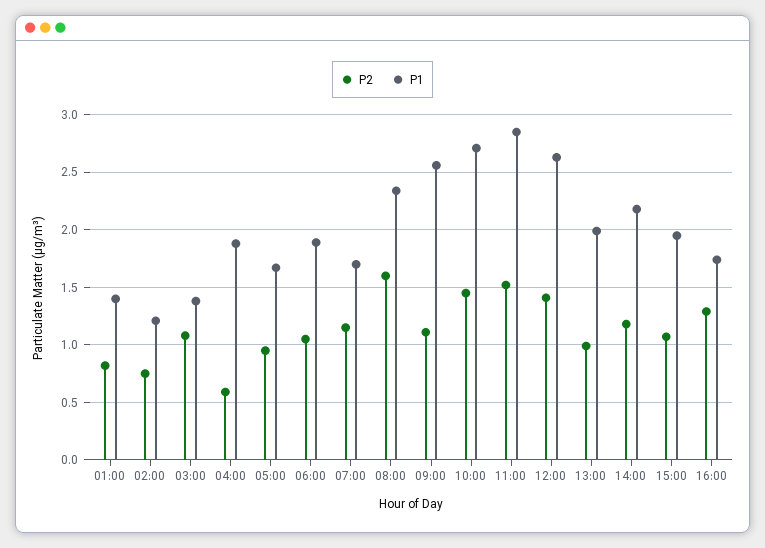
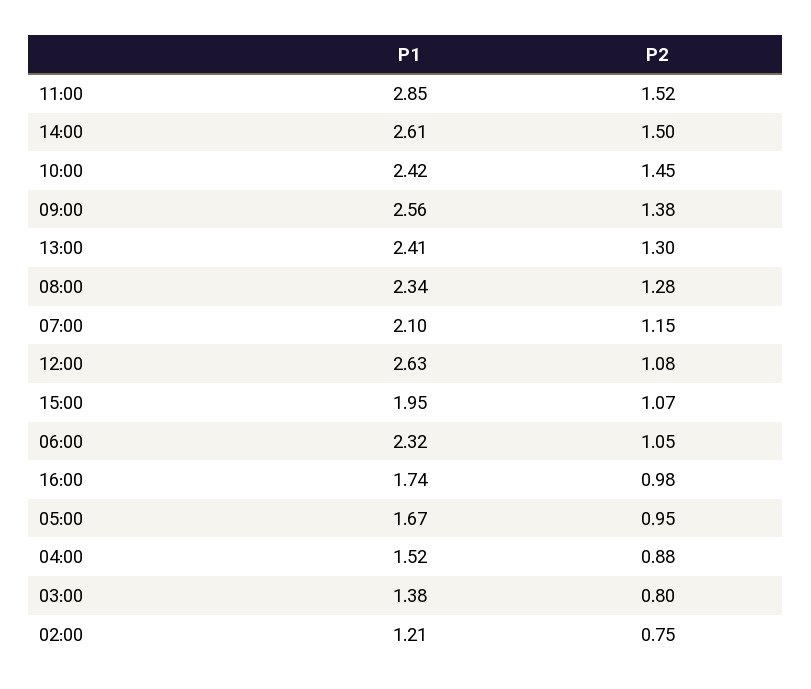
P2, 01:00: 0.8 -> none
P1, 01:00: 1.4 -> none
P2, 03:00: 1.1 -> 0.8
P2, 04:00: 0.6 -> 0.88
P1, 04:00: 1.9 -> 1.52
P1, 06:00: 1.9 -> 2.32
P1, 07:00: 1.7 -> 2.1
P2, 08:00: 1.6 -> 1.28
P2, 09:00: 1.1 -> 1.38
P1, 10:00: 2.7 -> 2.42
P2, 12:00: 1.4 -> 1.08
P2, 13:00: 1 -> 1.3
P1, 13:00: 2 -> 2.41
P2, 14:00: 1.2 -> 1.5
P1, 14:00: 2.2 -> 2.61
P2, 16:00: 1.3 -> 0.98

